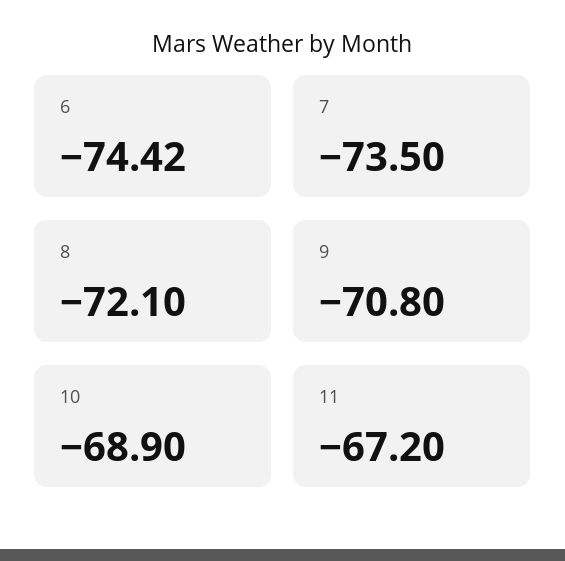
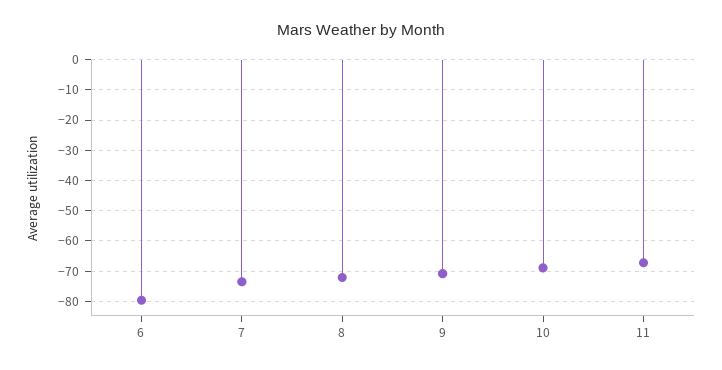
6: -74.42 -> -80

